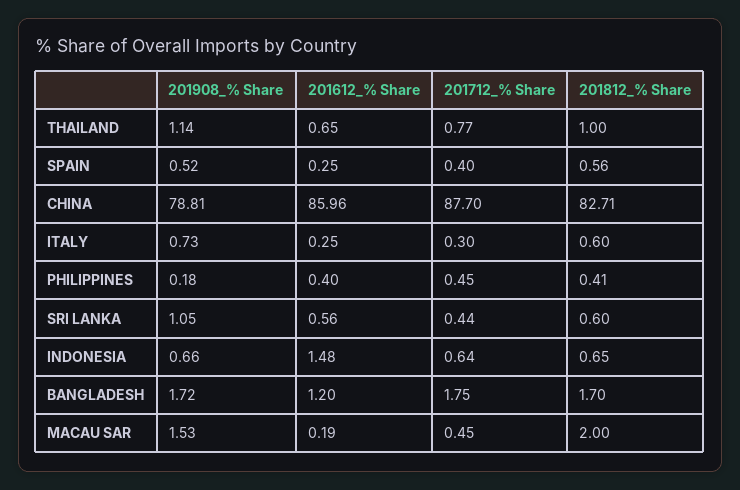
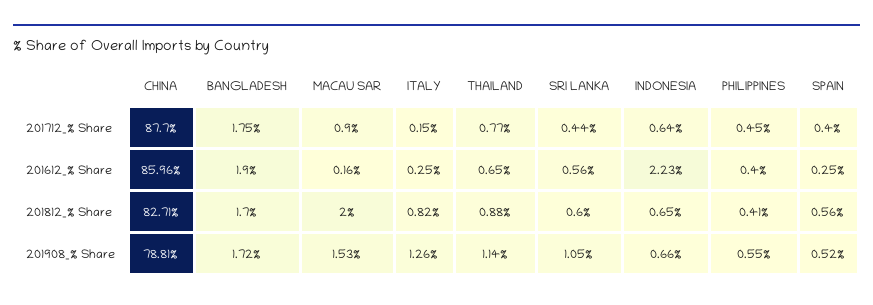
201812_% Share, THAILAND: 1 -> 0.88
201908_% Share, ITALY: 0.73 -> 1.26
201712_% Share, ITALY: 0.3 -> 0.15
201812_% Share, ITALY: 0.6 -> 0.82
201908_% Share, PHILIPPINES: 0.18 -> 0.55
201612_% Share, INDONESIA: 1.48 -> 2.23
201612_% Share, BANGLADESH: 1.2 -> 1.9
201612_% Share, MACAU SAR: 0.19 -> 0.16
201712_% Share, MACAU SAR: 0.45 -> 0.9

